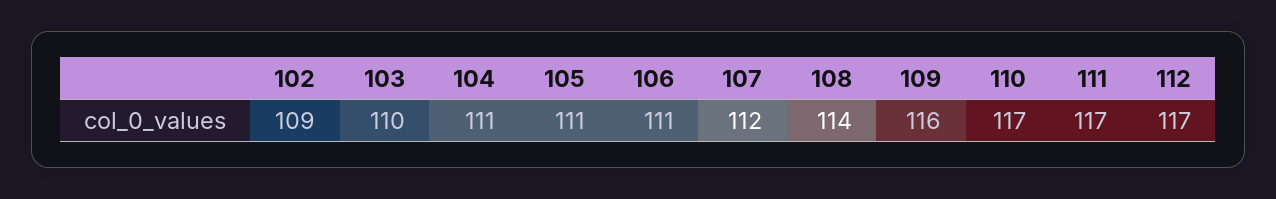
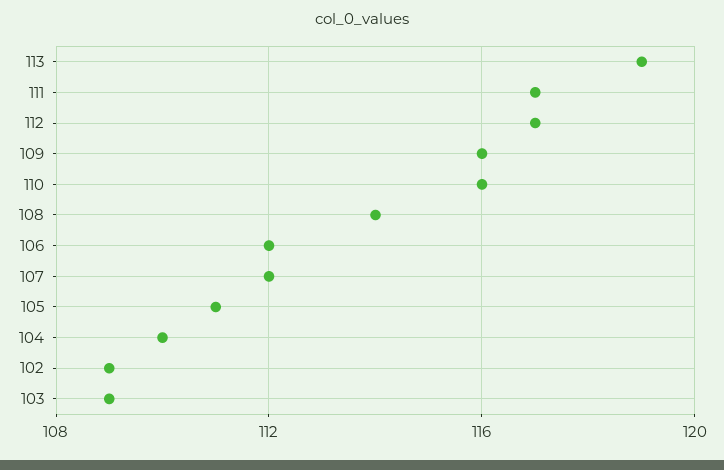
103: 110 -> 109
104: 111 -> 110
106: 111 -> 112
110: 117 -> 116
113: none -> 119

